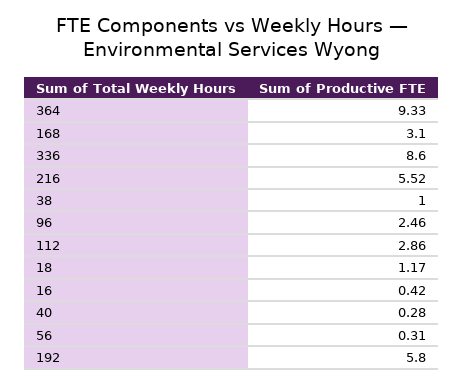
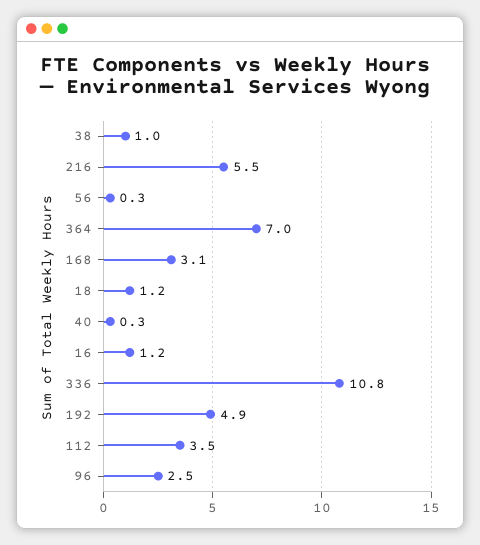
364: 9.33 -> 7
336: 8.6 -> 10.8
112: 2.86 -> 3.5
16: 0.42 -> 1.2
192: 5.8 -> 4.9

